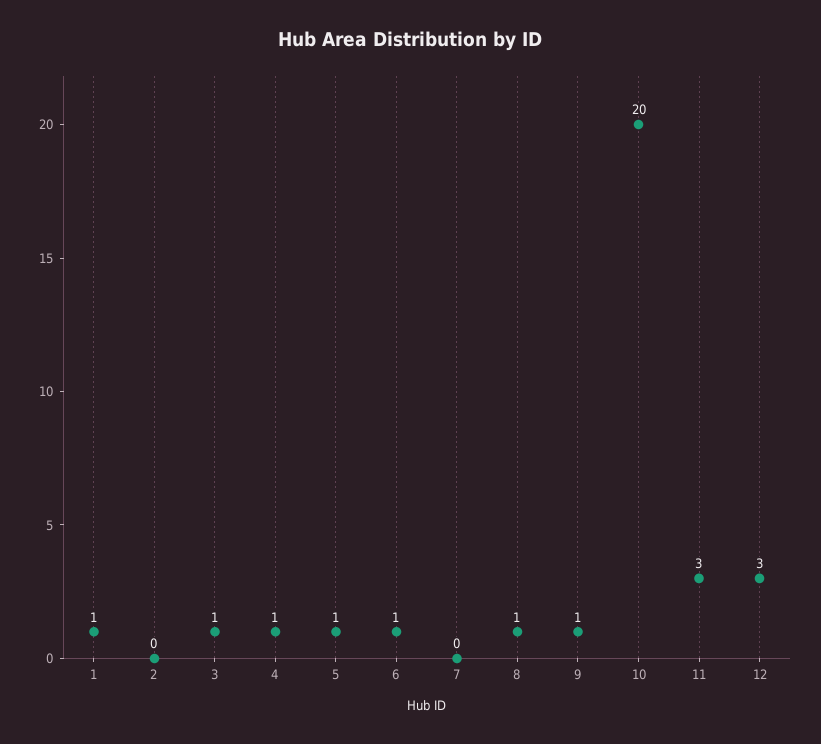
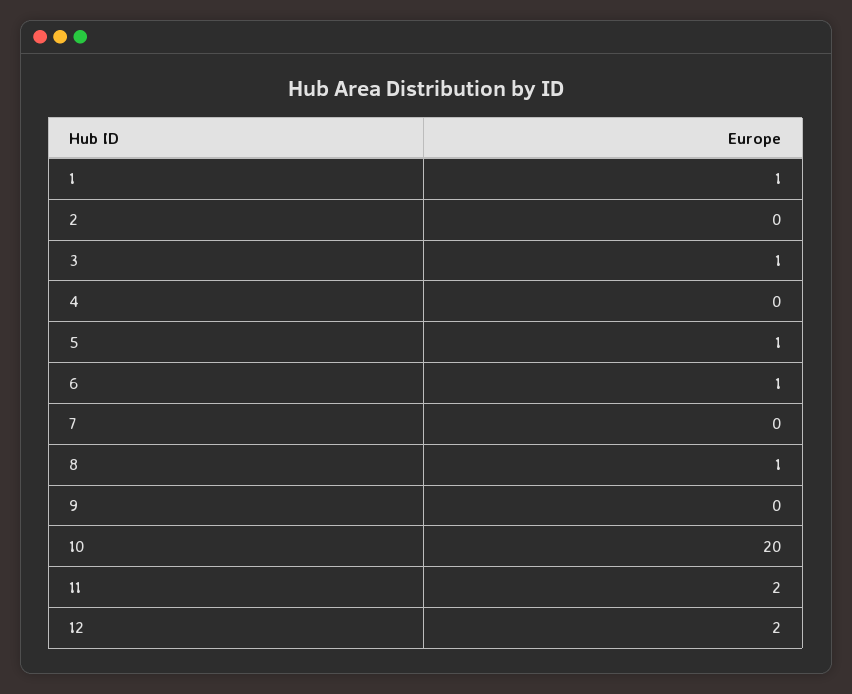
4: 1 -> 0
9: 1 -> 0
11: 3 -> 2
12: 3 -> 2

